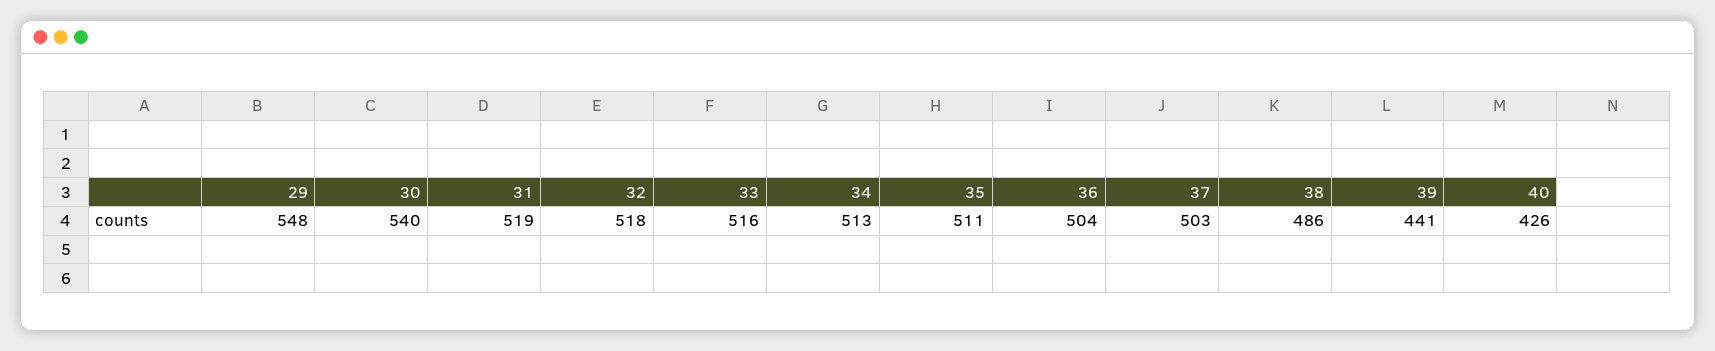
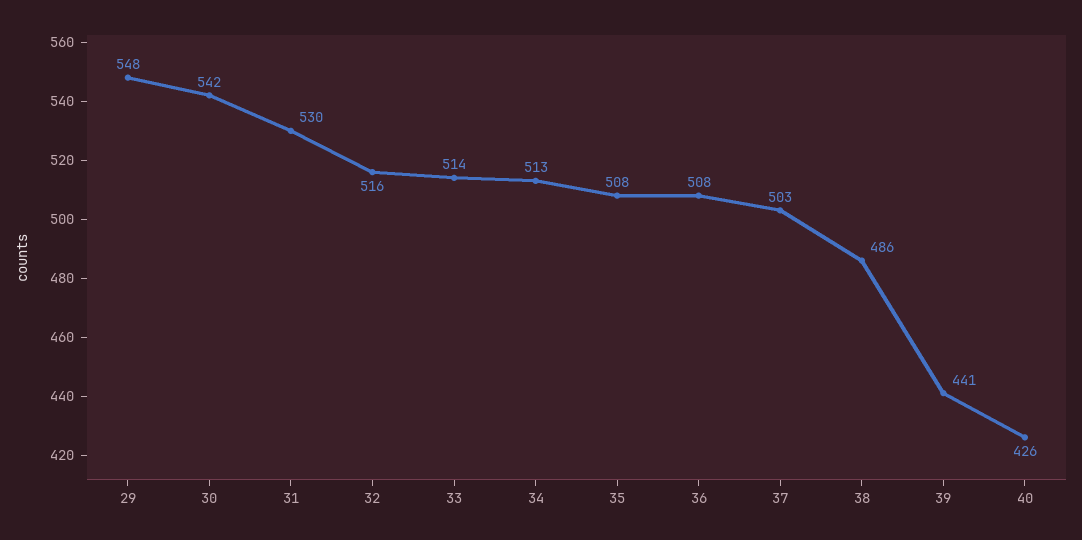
30: 540 -> 542
31: 519 -> 530
32: 518 -> 516
33: 516 -> 514
35: 511 -> 508
36: 504 -> 508

